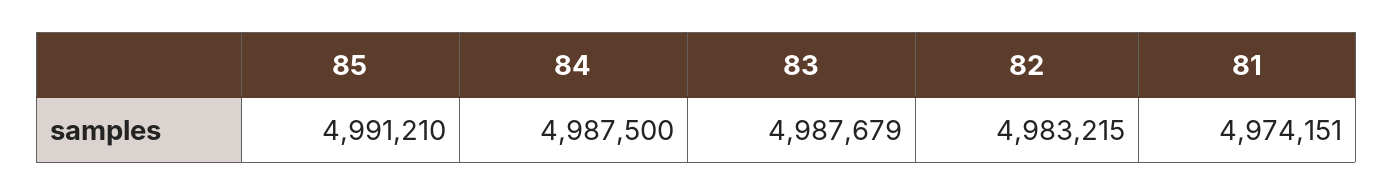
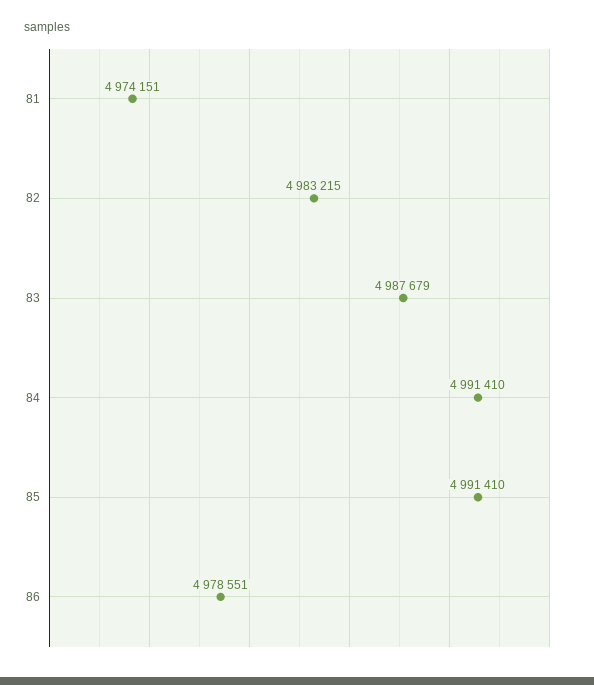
85: 4991210 -> 4991410
84: 4987500 -> 4991410
86: none -> 4978551

